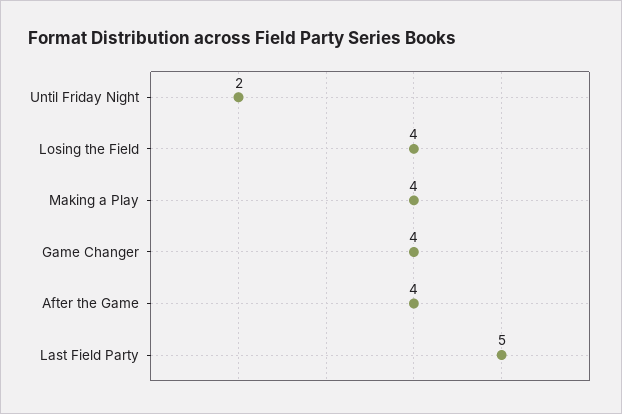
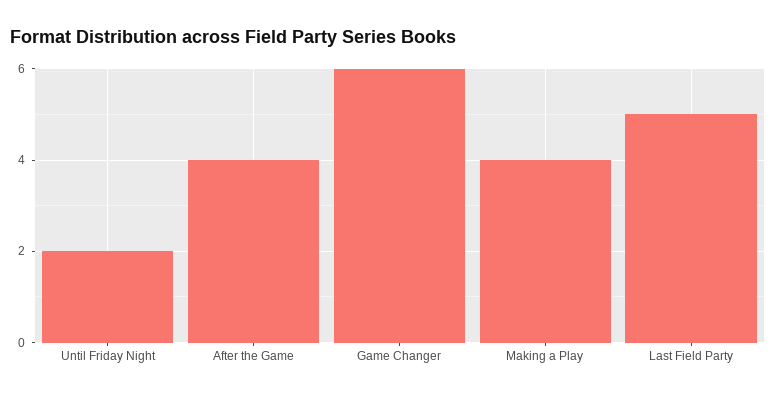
Losing the Field: 4 -> none
Game Changer: 4 -> 6

